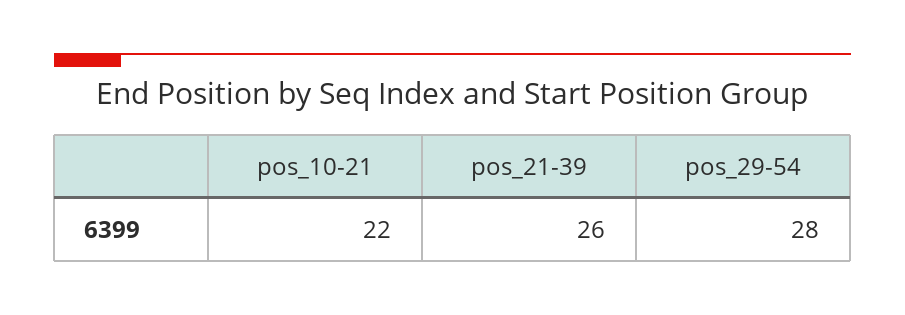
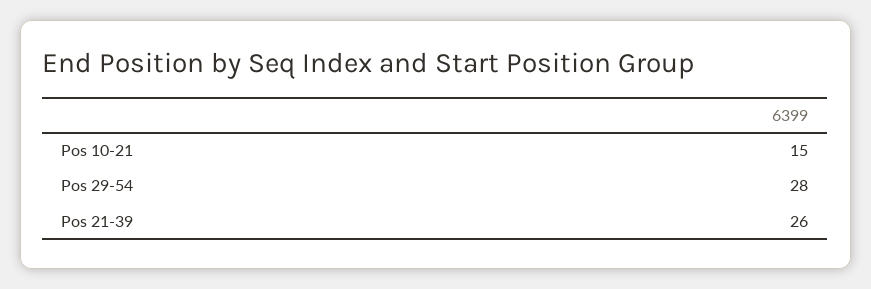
pos_10-21: 22 -> 15

